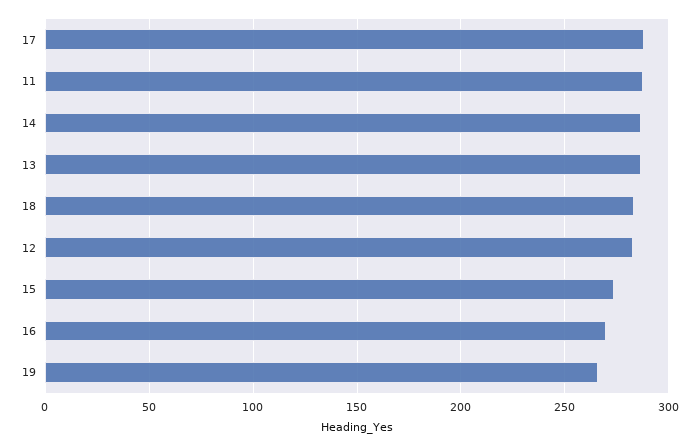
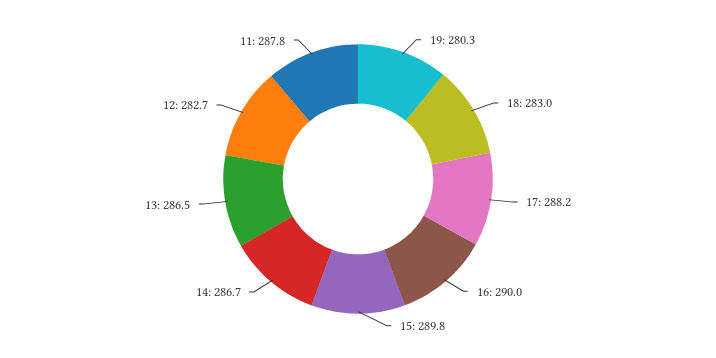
15: 275 -> 289.8
16: 270 -> 290
19: 265 -> 280.3

